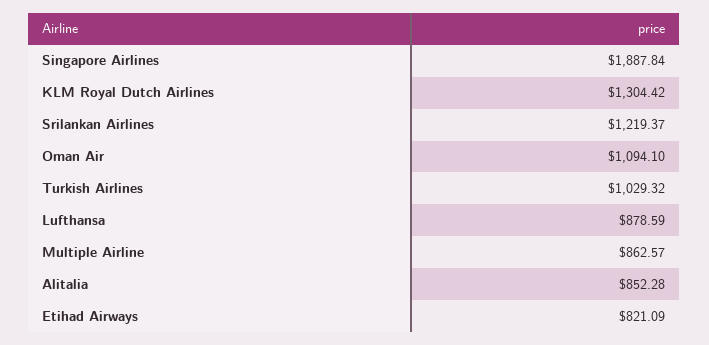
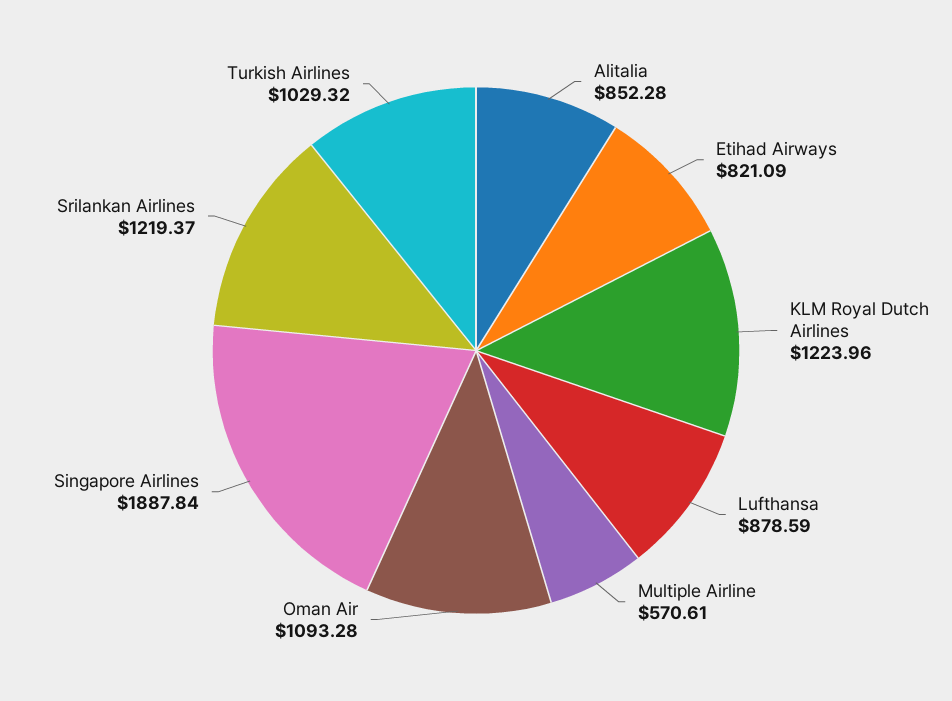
KLM Royal Dutch Airlines: 1304.42 -> 1223.96
Oman Air: 1094.1 -> 1093.28
Multiple Airline: 862.57 -> 570.61

